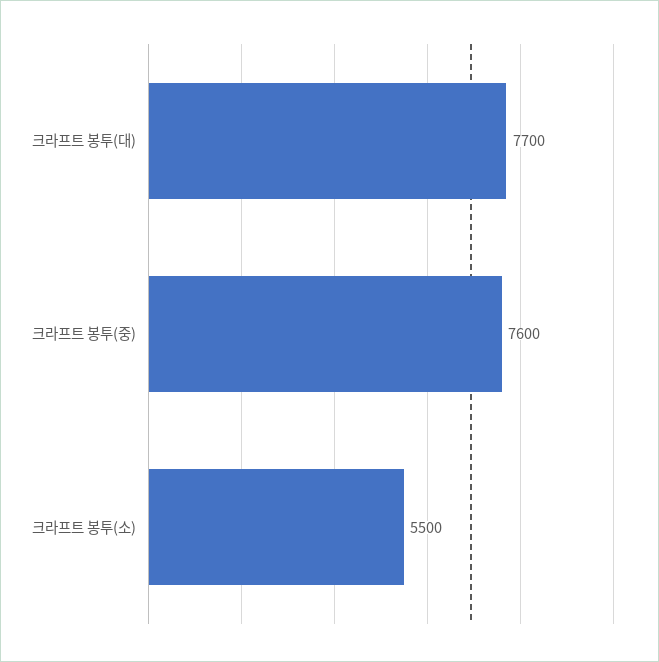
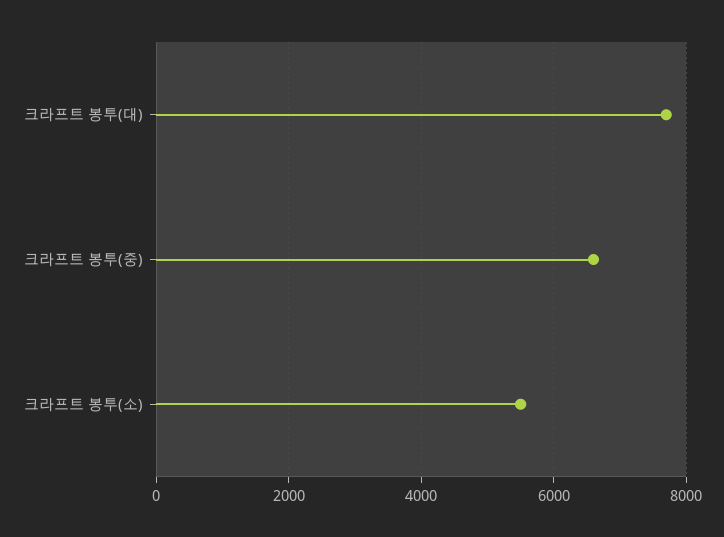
크라프트 봉투(중): 7600 -> 6600

